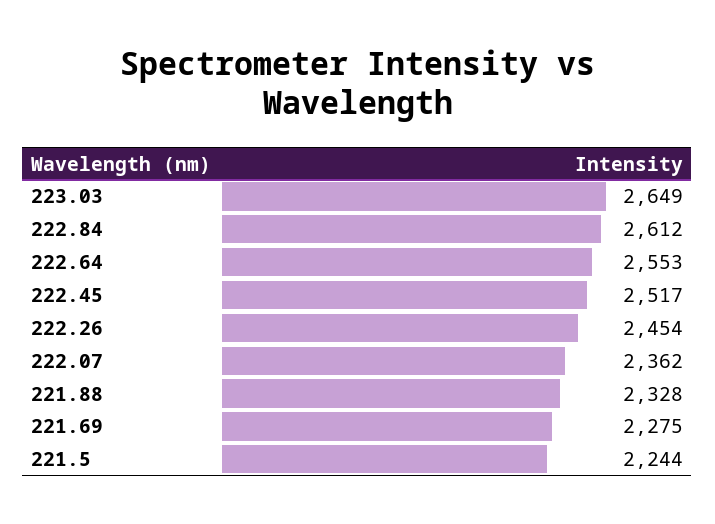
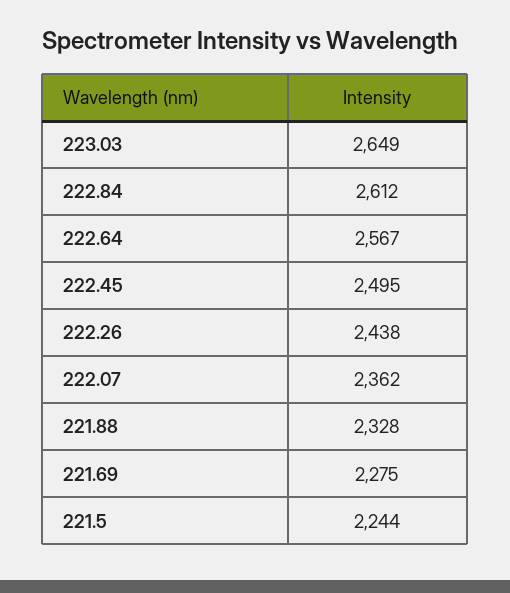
222.64: 2553 -> 2567
222.45: 2517 -> 2495
222.26: 2454 -> 2438

